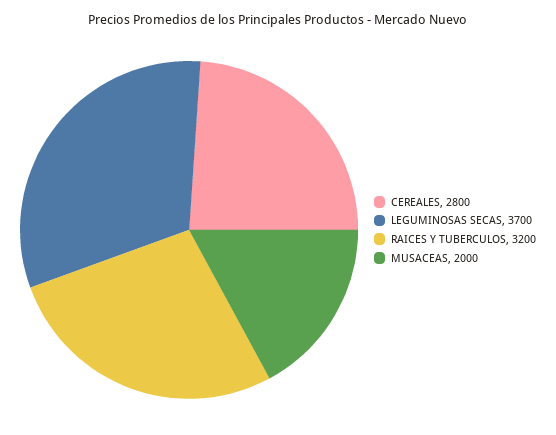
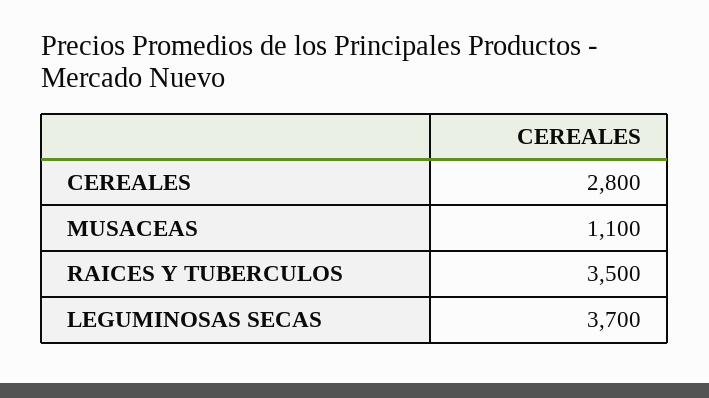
RAICES Y TUBERCULOS: 3200 -> 3500
MUSACEAS: 2000 -> 1100

